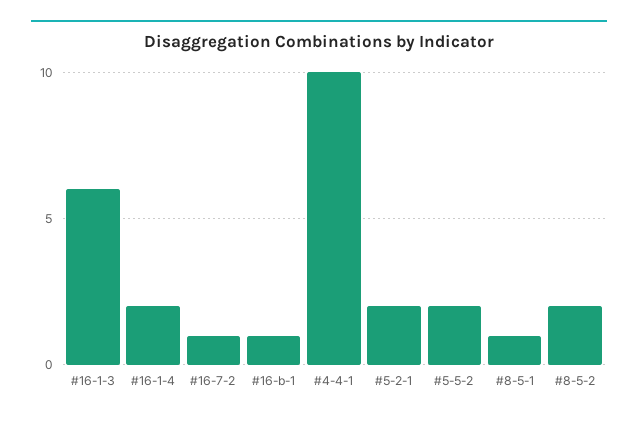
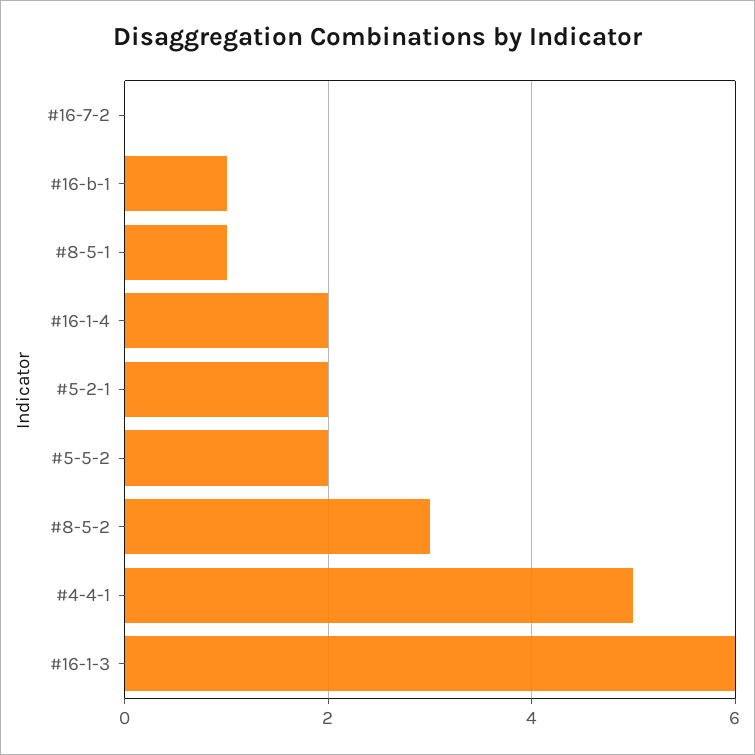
#16-7-2: 1 -> 0
#4-4-1: 10 -> 5
#8-5-2: 2 -> 3

